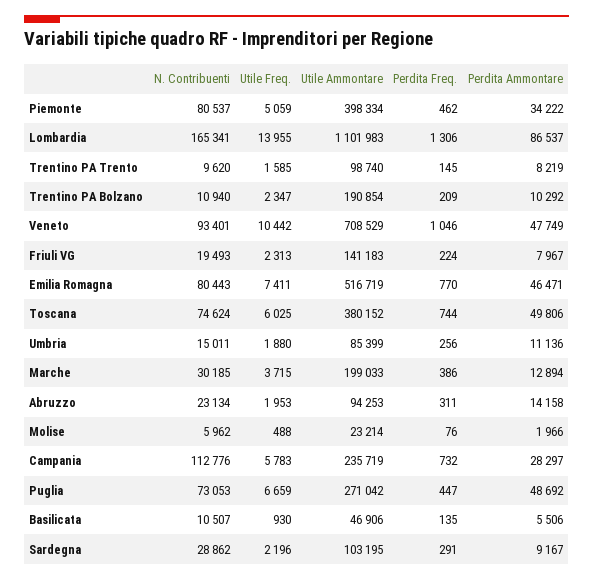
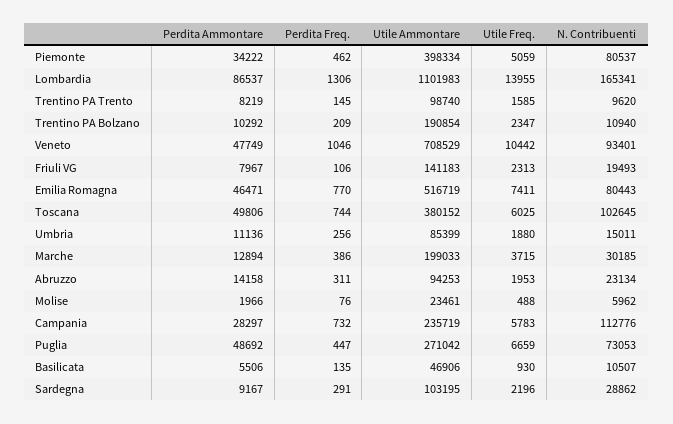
Perdita Freq., Friuli VG: 224 -> 106
N. Contribuenti, Toscana: 74624 -> 102645
Utile Ammontare, Molise: 23214 -> 23461

